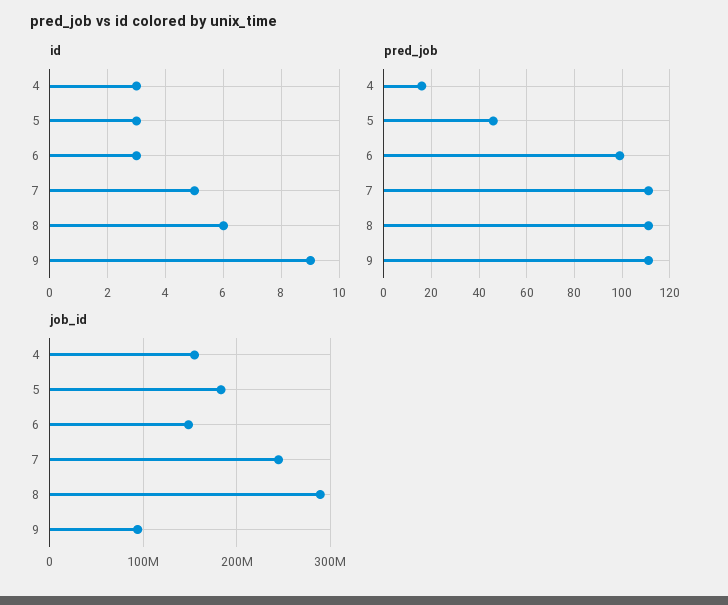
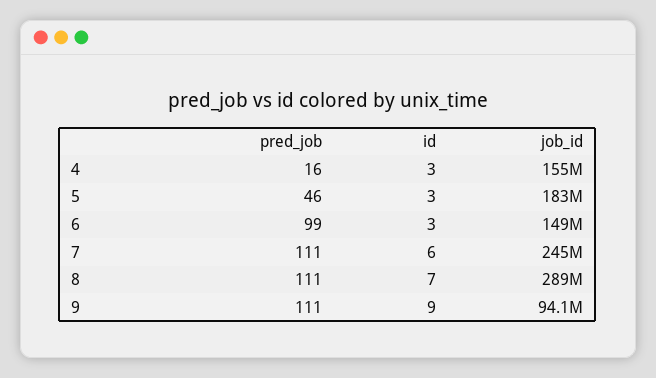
id, 7: 5 -> 6
id, 8: 6 -> 7

